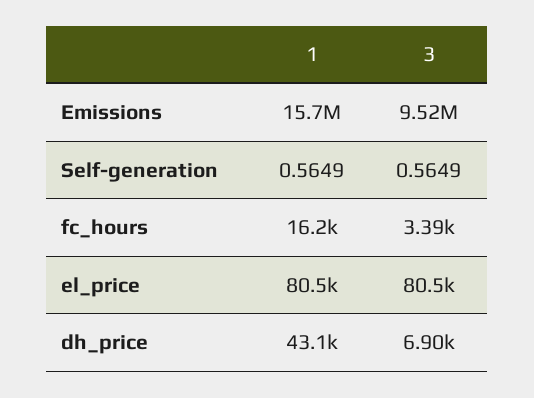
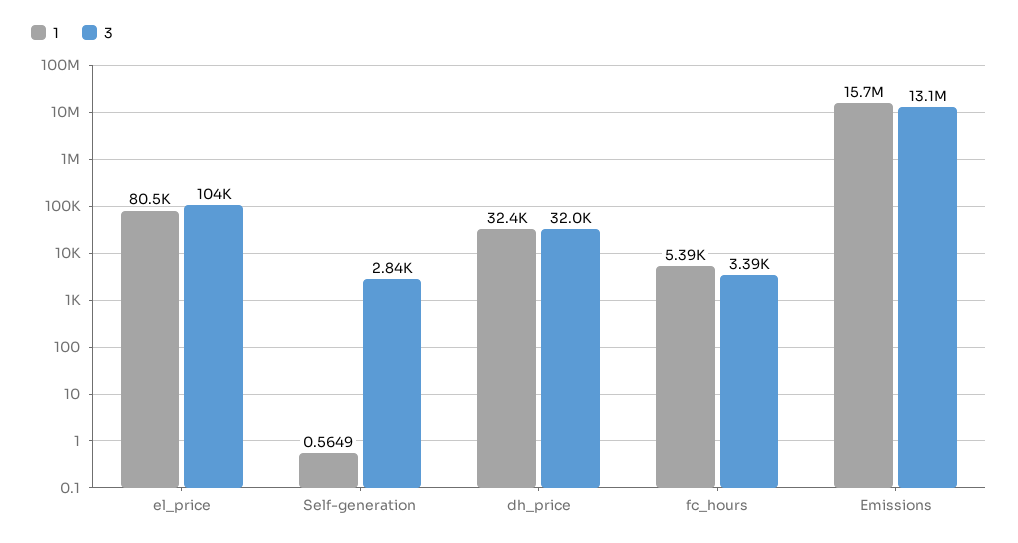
3, Emissions: 9520000 -> 13100000
3, Self-generation: 0.5649 -> 2840
1, fc_hours: 16200 -> 5390
3, el_price: 80500 -> 104000
1, dh_price: 43100 -> 32400
3, dh_price: 6900 -> 32000

